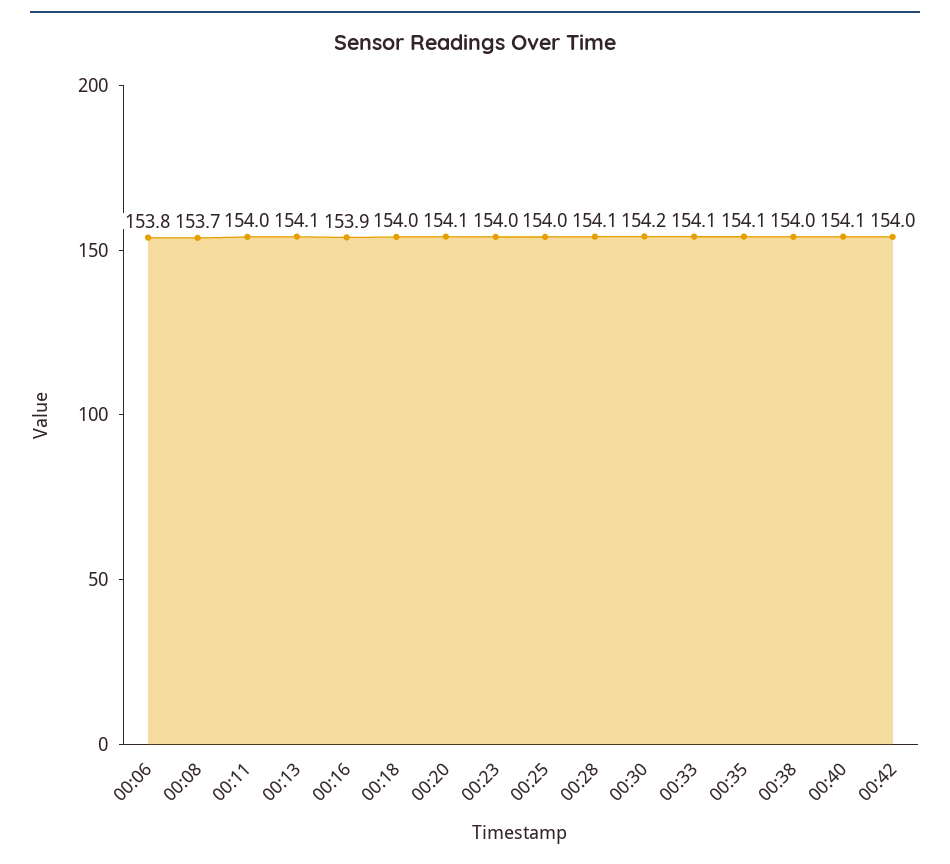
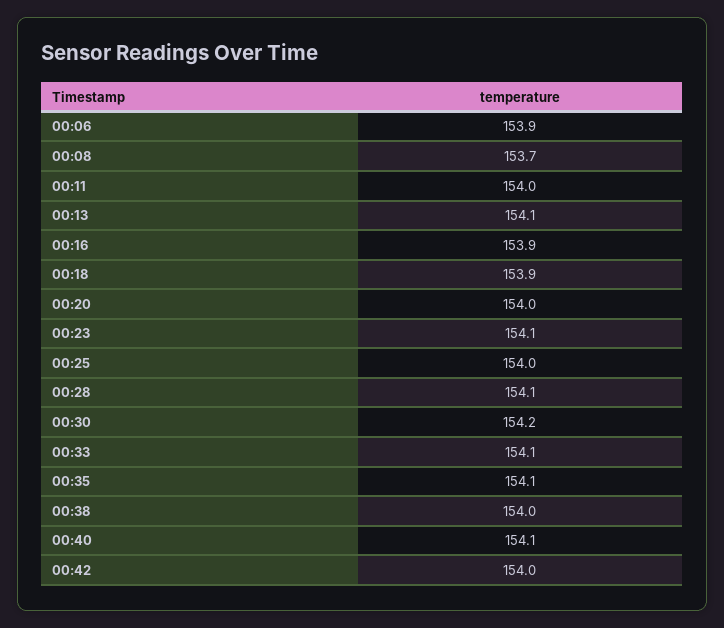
00:06: 153.8 -> 153.9
00:18: 154 -> 153.9
00:20: 154.1 -> 154
00:23: 154 -> 154.1

